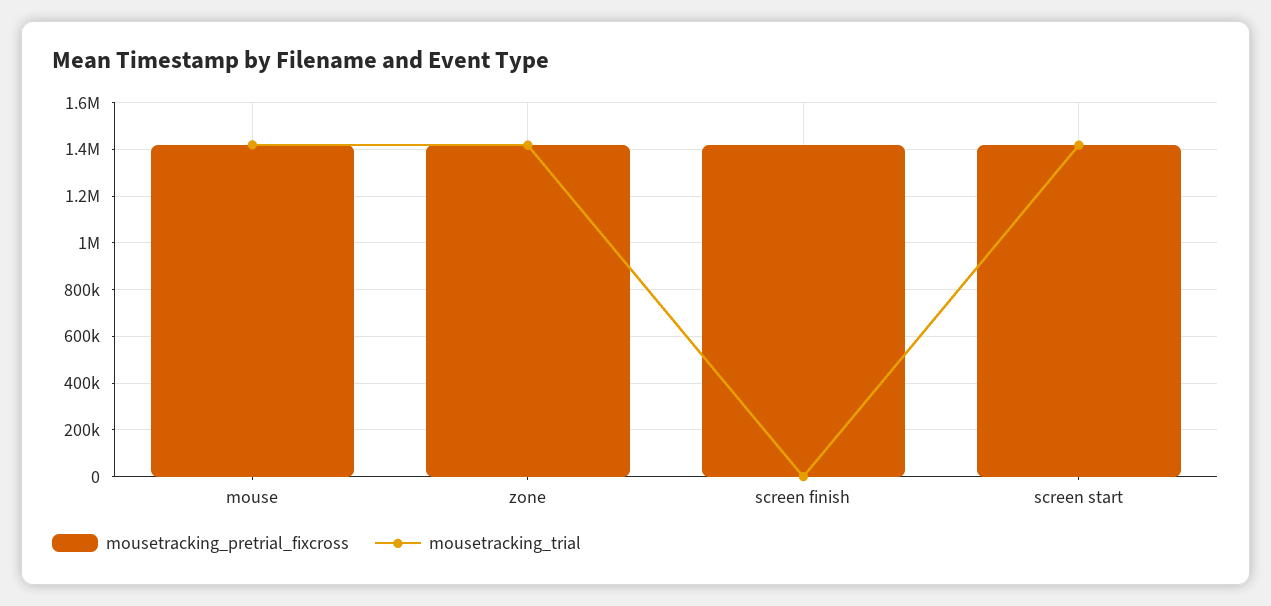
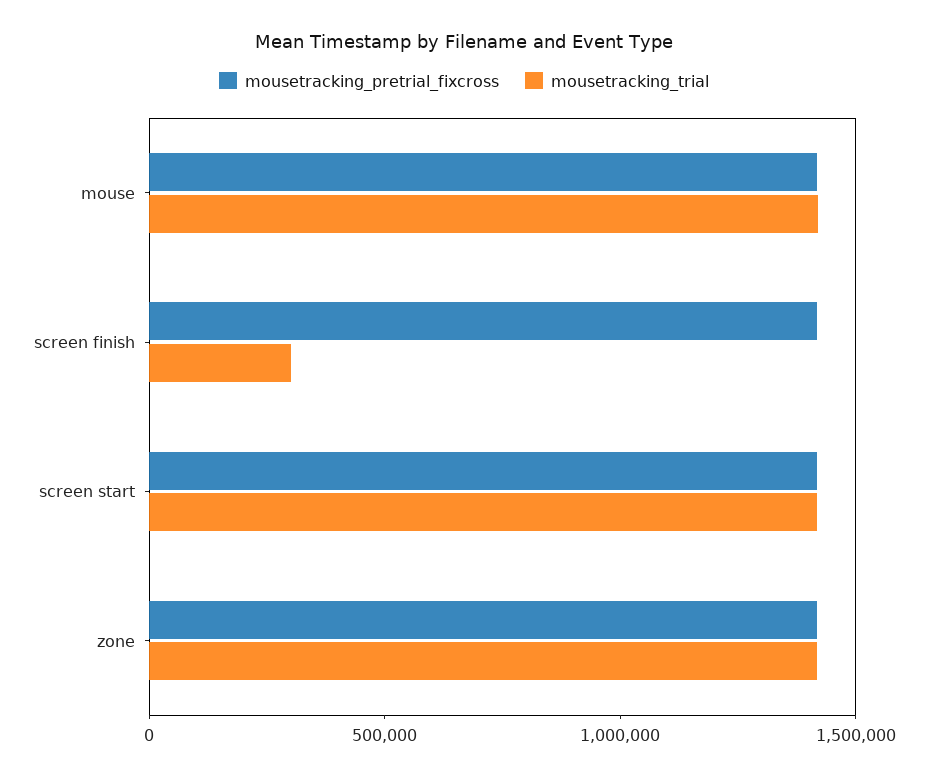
mousetracking_trial, screen finish: 0 -> 300000

